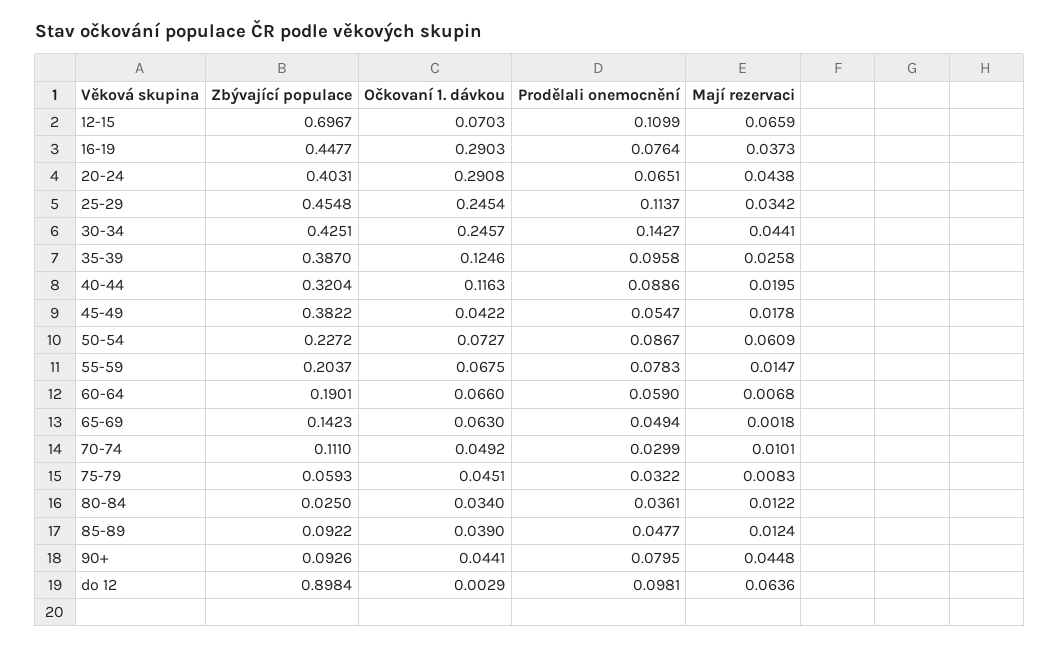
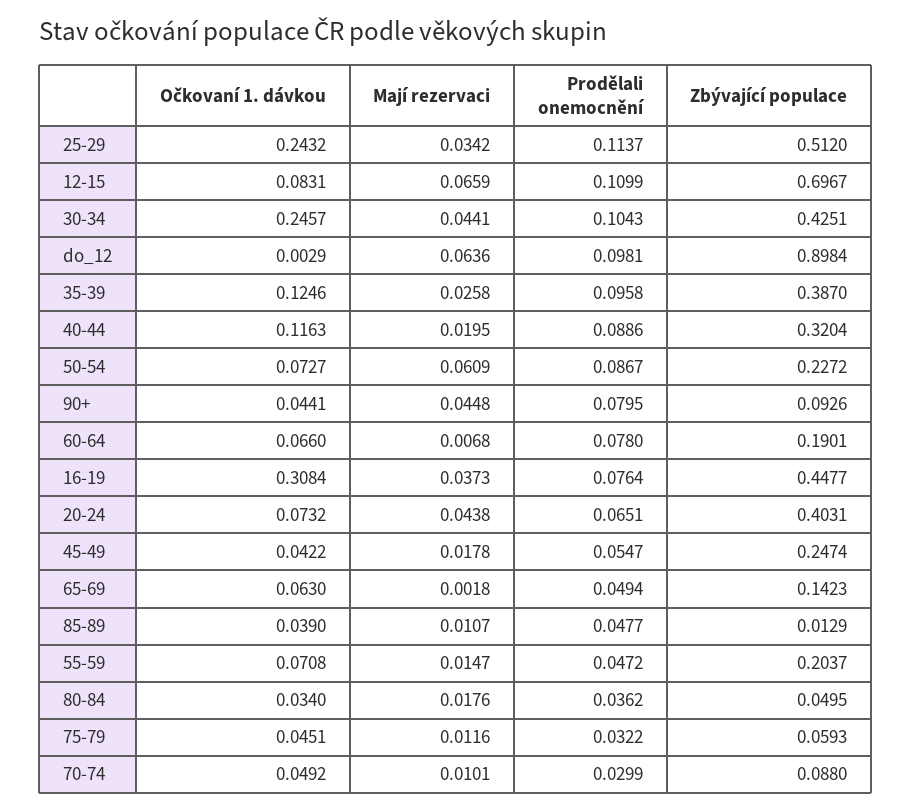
Očkovaní 1. dávkou, 12-15: 0.0703 -> 0.0831
Očkovaní 1. dávkou, 16-19: 0.2903 -> 0.3084
Očkovaní 1. dávkou, 20-24: 0.2908 -> 0.0732
Zbývající populace, 25-29: 0.4548 -> 0.512
Očkovaní 1. dávkou, 25-29: 0.2454 -> 0.2432
Prodělali onemocnění, 30-34: 0.1427 -> 0.1043
Zbývající populace, 45-49: 0.3822 -> 0.2474
Očkovaní 1. dávkou, 55-59: 0.0675 -> 0.0708
Prodělali onemocnění, 55-59: 0.0783 -> 0.0472
Prodělali onemocnění, 60-64: 0.059 -> 0.078
Zbývající populace, 70-74: 0.111 -> 0.088
Mají rezervaci, 75-79: 0.0083 -> 0.0116
Zbývající populace, 80-84: 0.025 -> 0.0495
Prodělali onemocnění, 80-84: 0.0361 -> 0.0362
Mají rezervaci, 80-84: 0.0122 -> 0.0176
Zbývající populace, 85-89: 0.0922 -> 0.0129
Mají rezervaci, 85-89: 0.0124 -> 0.0107

